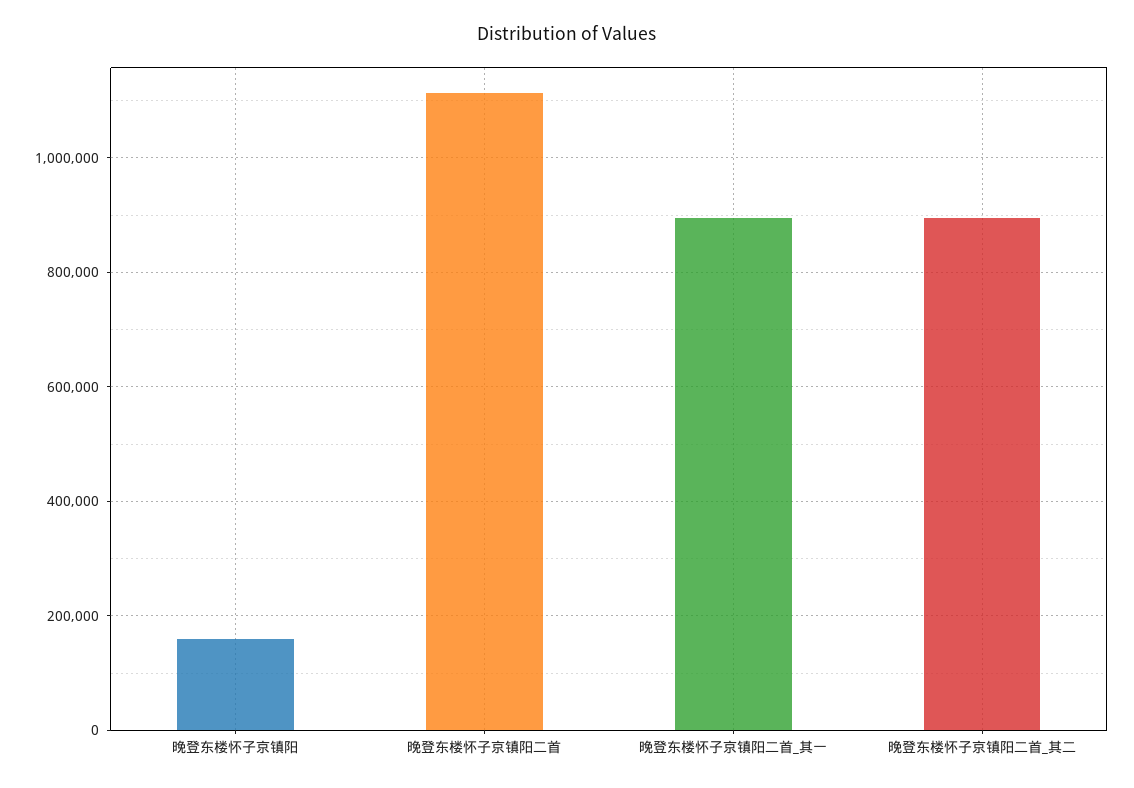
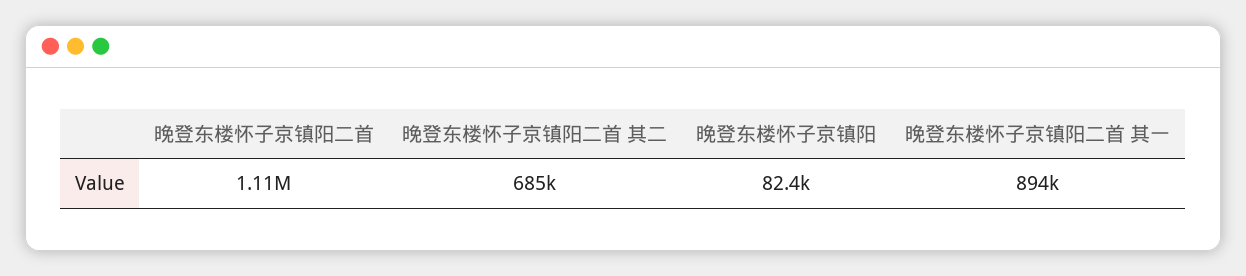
晚登东楼怀子京镇阳: 160000 -> 82400
晚登东楼怀子京镇阳二首_其二: 900000 -> 685000

